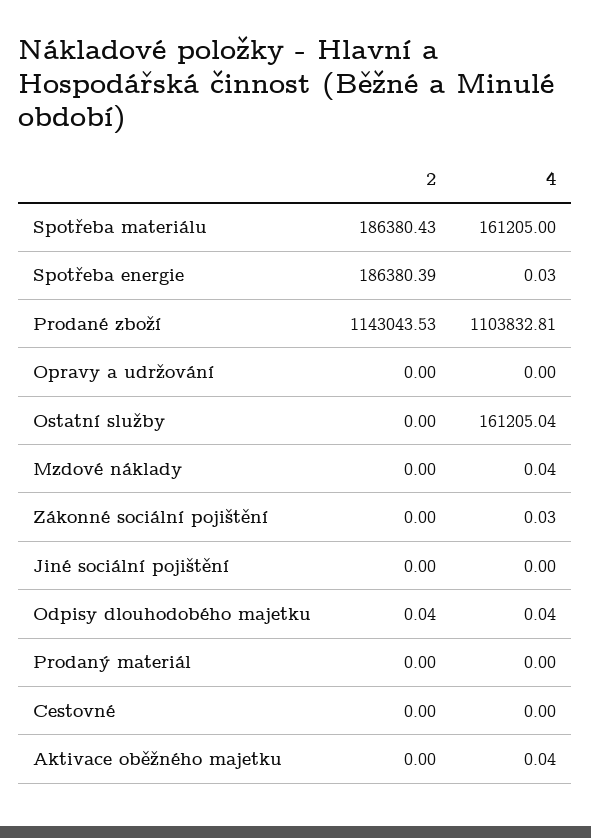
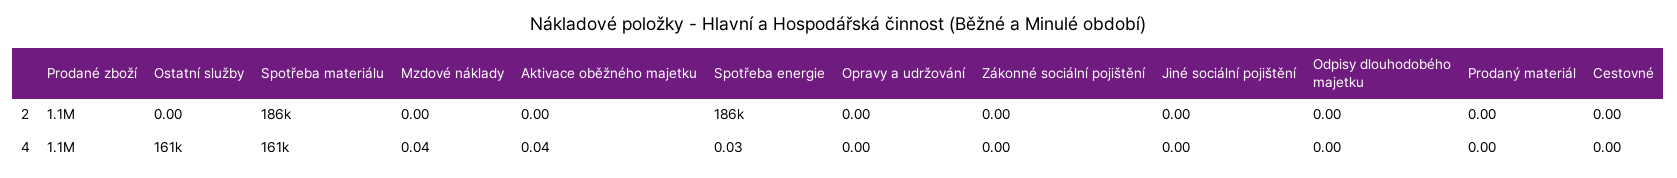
4, Zákonné sociální pojištění: 0.03 -> 0
2, Odpisy dlouhodobého majetku: 0.04 -> 0
4, Odpisy dlouhodobého majetku: 0.04 -> 0

